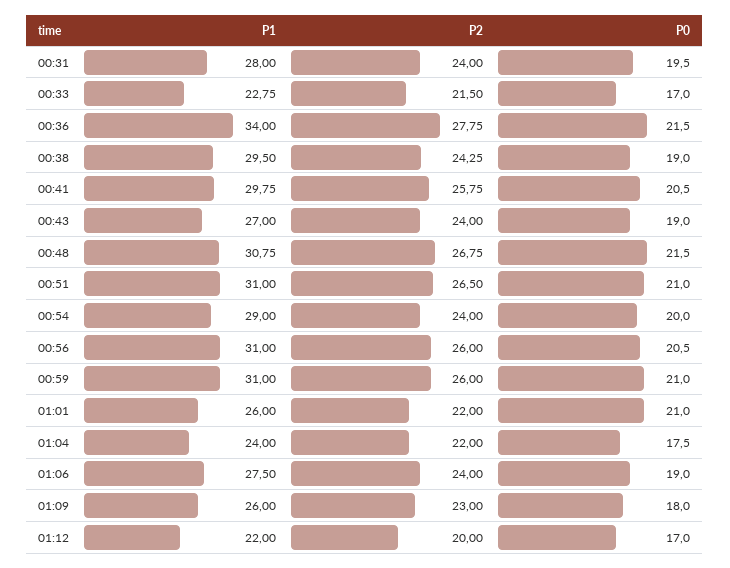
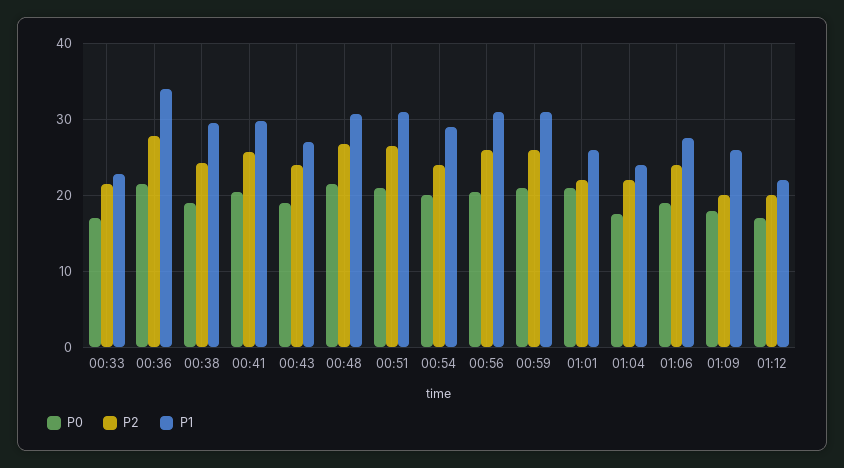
P1, 00:31: 28 -> none
P2, 00:31: 24 -> none
P0, 00:31: 19.5 -> none
P2, 01:09: 23 -> 20

